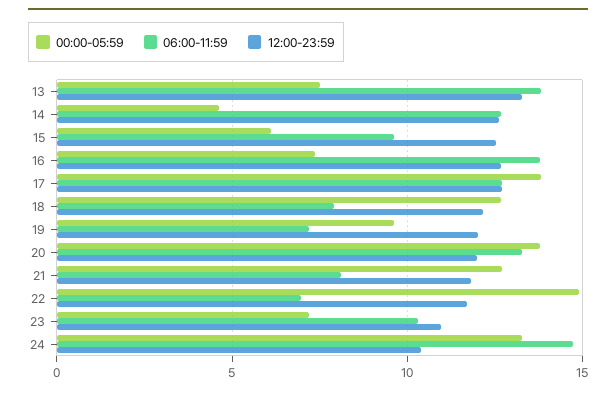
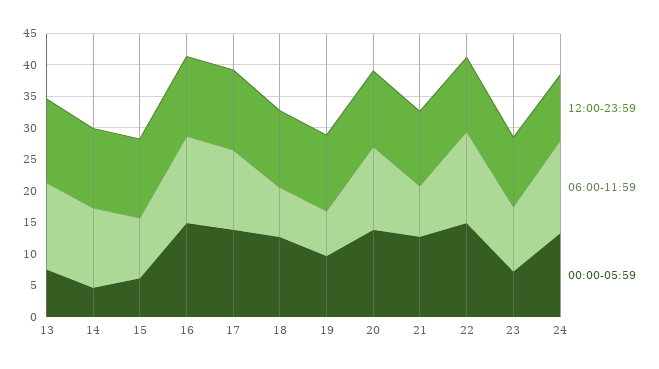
00:00-05:59, 16: 7.5 -> 15
06:00-11:59, 22: 7 -> 15

